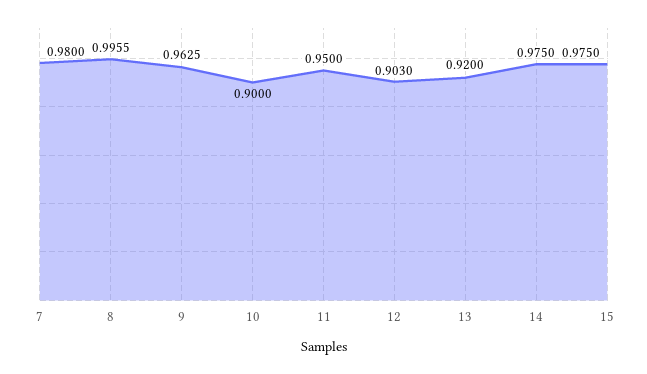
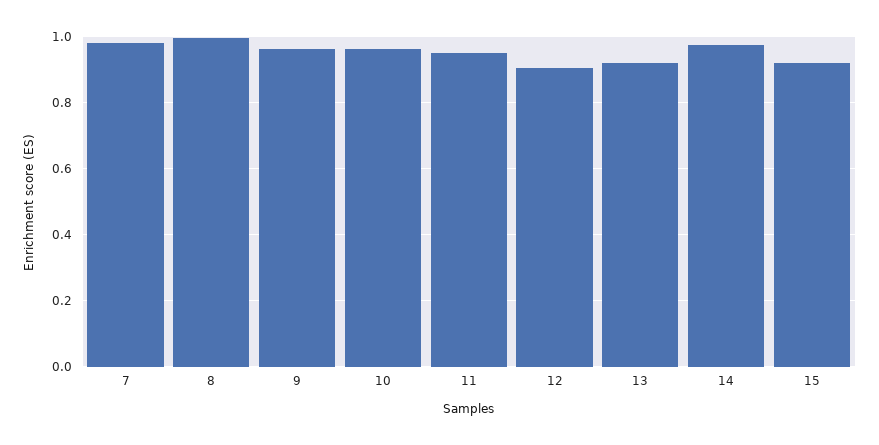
10: 0.9 -> 0.96
15: 0.975 -> 0.92

